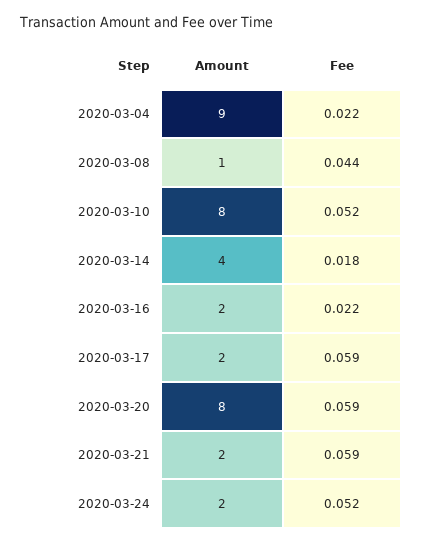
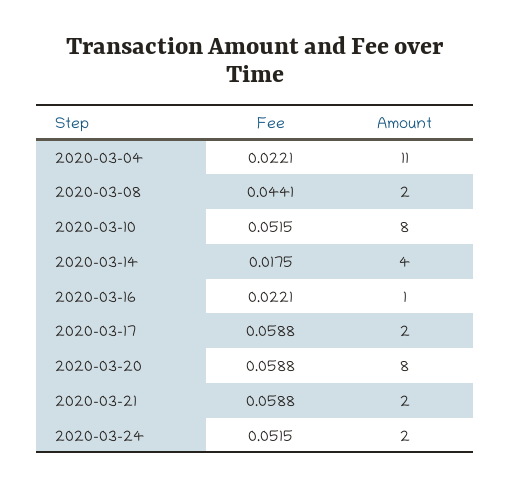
Amount, 2020-03-04: 9 -> 11
Amount, 2020-03-08: 1 -> 2
Amount, 2020-03-16: 2 -> 1

